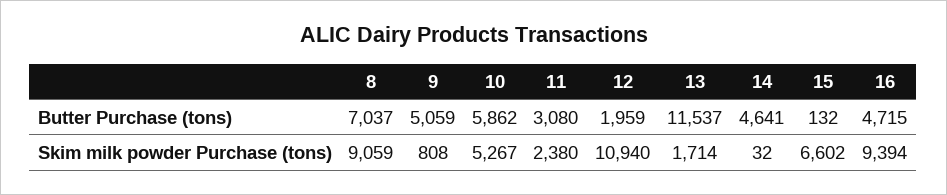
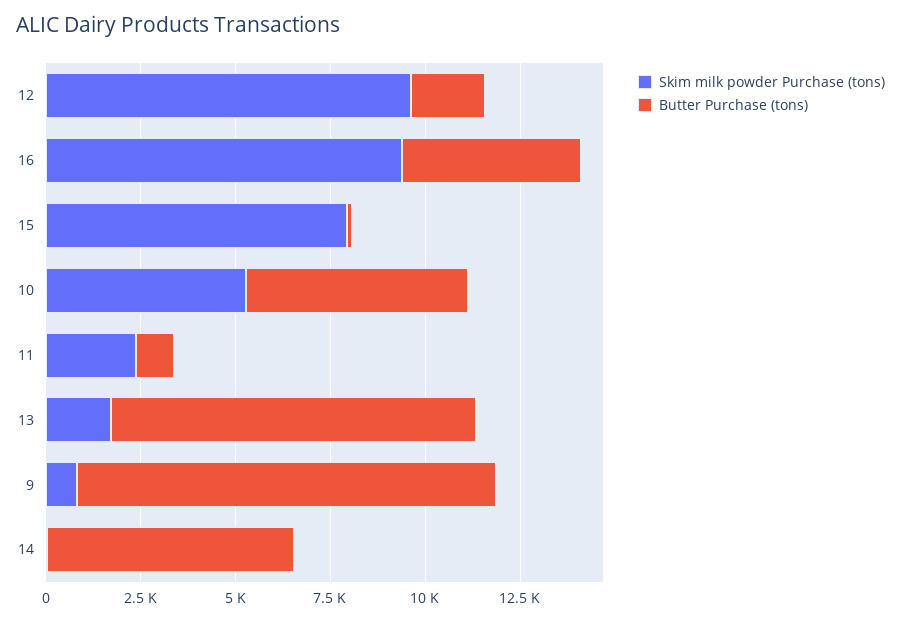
Butter Purchase (tons), 8: 7037 -> none
Butter Purchase (tons), 9: 5059 -> 11000
Butter Purchase (tons), 11: 3080 -> 1000
Butter Purchase (tons), 13: 11537 -> 9500
Butter Purchase (tons), 14: 4641 -> 6500
Skim milk powder Purchase (tons), 8: 9059 -> none
Skim milk powder Purchase (tons), 12: 10940 -> 9500
Skim milk powder Purchase (tons), 15: 6602 -> 8000

